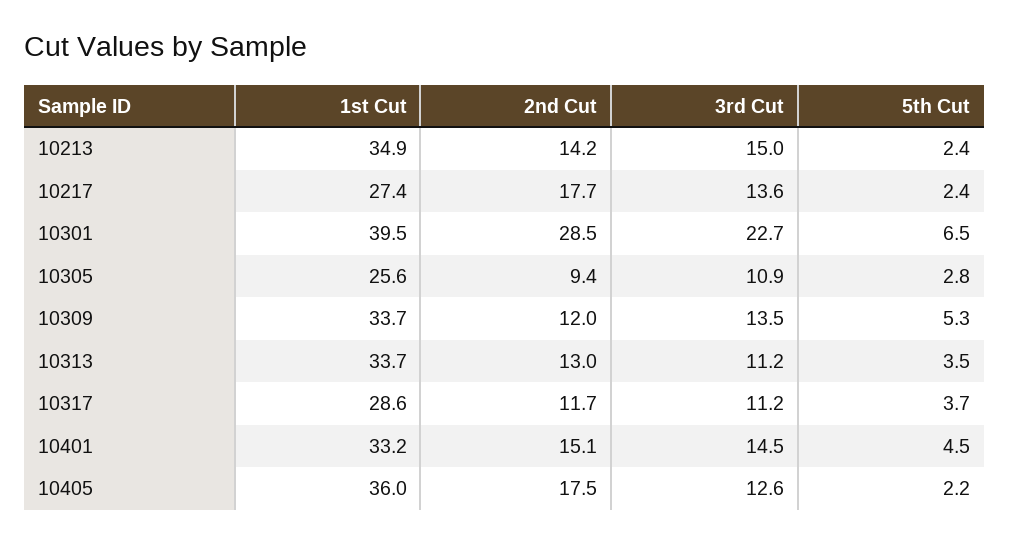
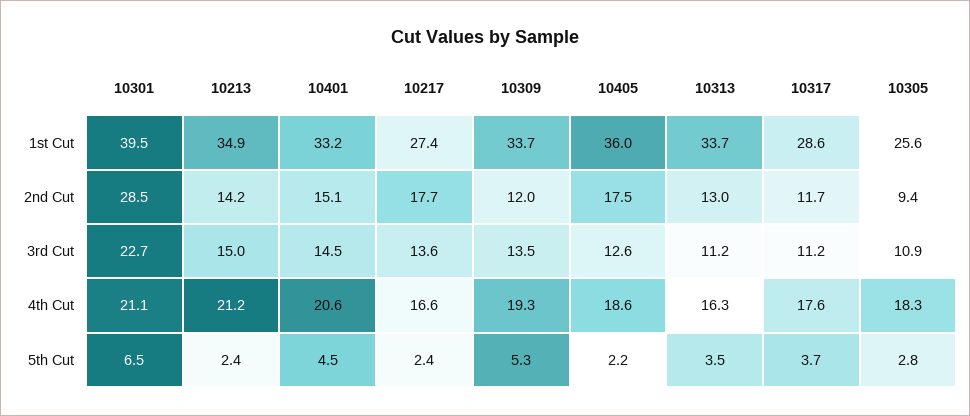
4th Cut, 10301: none -> 21.1
4th Cut, 10213: none -> 21.2
4th Cut, 10401: none -> 20.6
4th Cut, 10217: none -> 16.6
4th Cut, 10309: none -> 19.3
4th Cut, 10405: none -> 18.6
4th Cut, 10313: none -> 16.3
4th Cut, 10317: none -> 17.6
4th Cut, 10305: none -> 18.3

